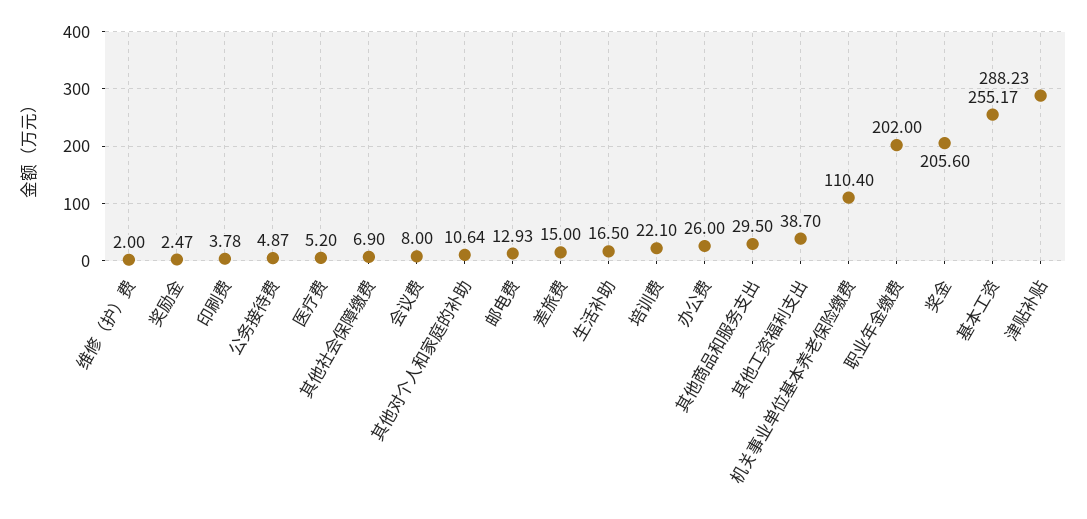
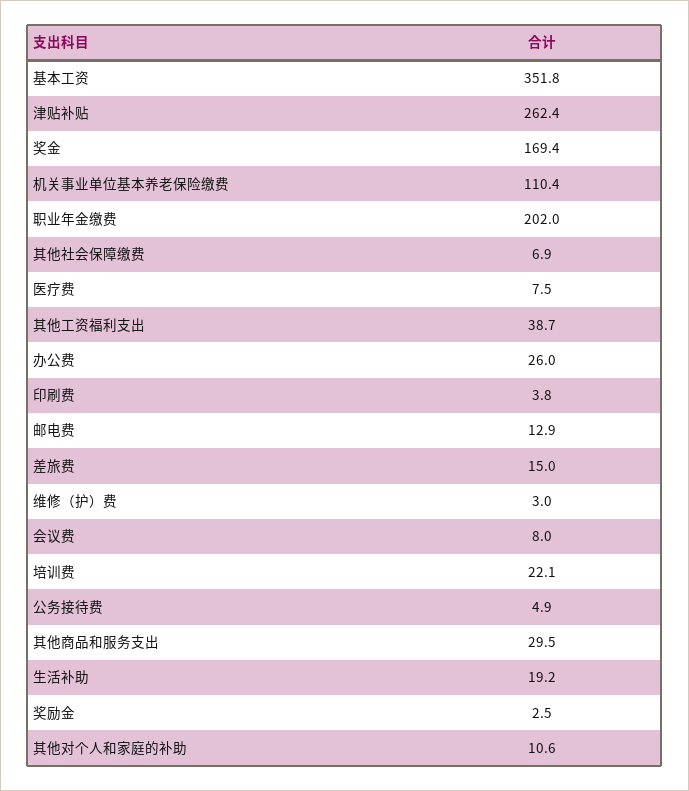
维修（护）费: 2 -> 3
医疗费: 5.2 -> 7.5
生活补助: 16.5 -> 19.2
奖金: 205.6 -> 169.4
基本工资: 255.17 -> 351.8
津贴补贴: 288.23 -> 262.4

